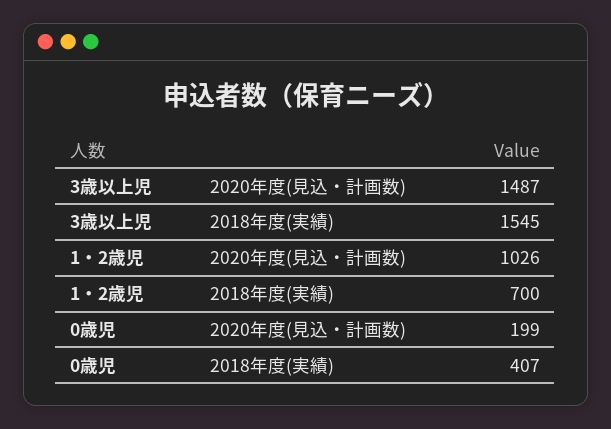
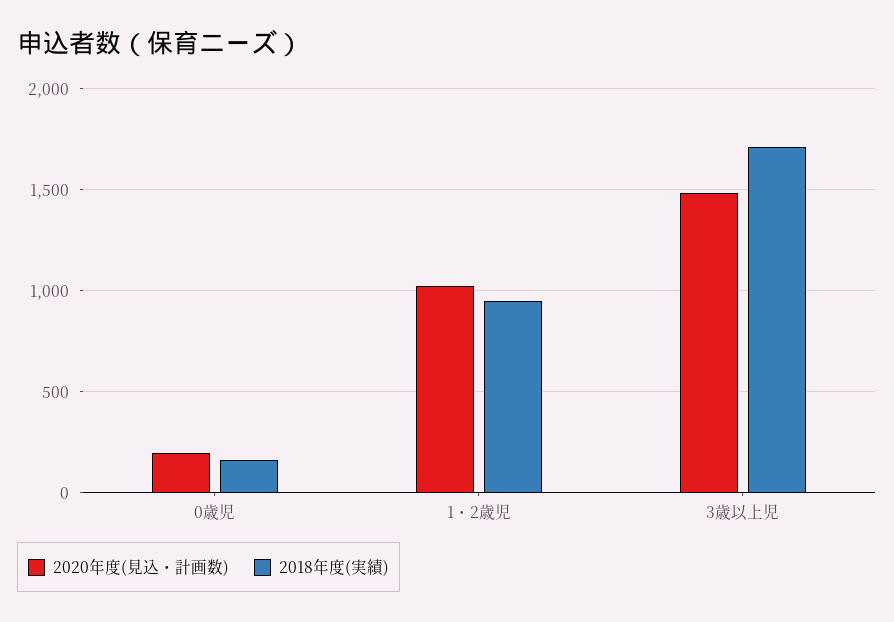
2018年度(実績), 3歳以上児: 1545 -> 1700
2018年度(実績), 1・2歳児: 700 -> 950
2018年度(実績), 0歳児: 407 -> 150

